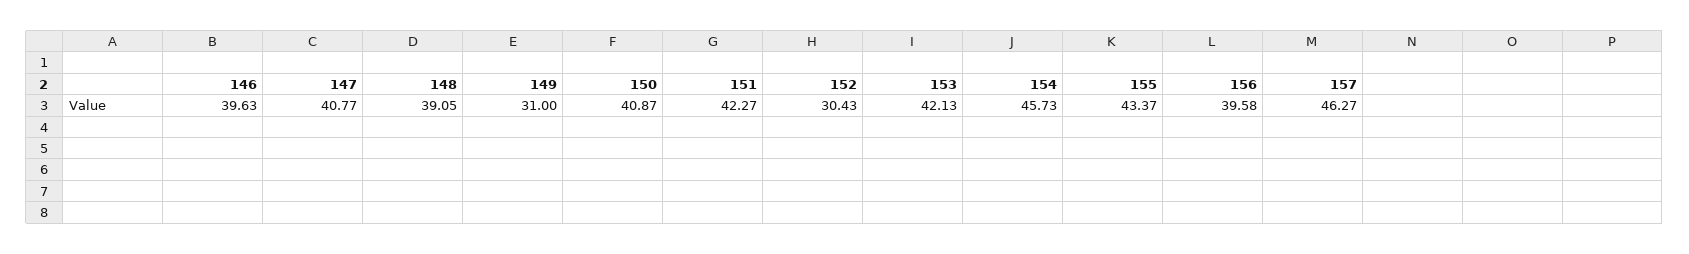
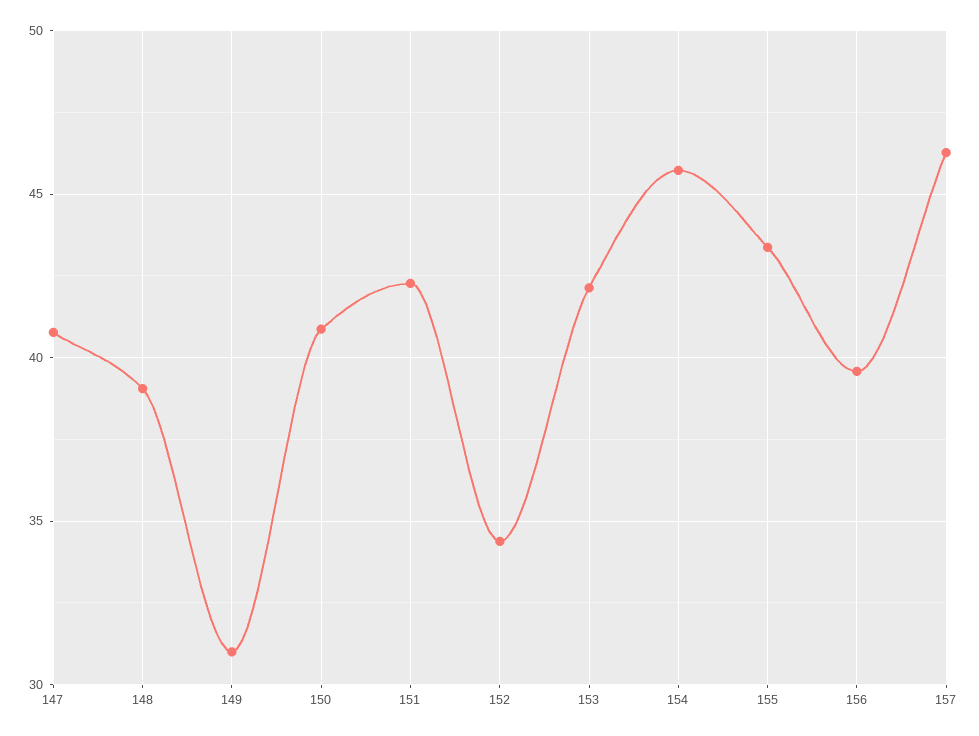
146: 39.63 -> none
152: 30.43 -> 34.5

